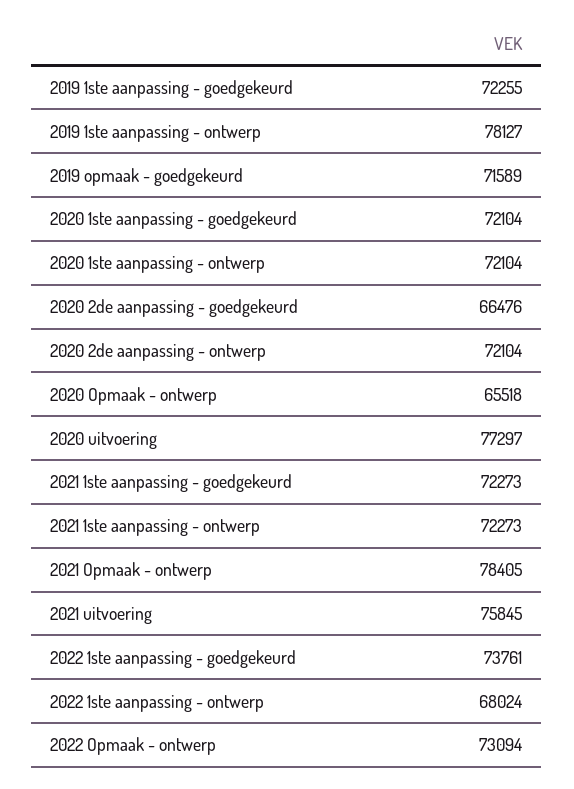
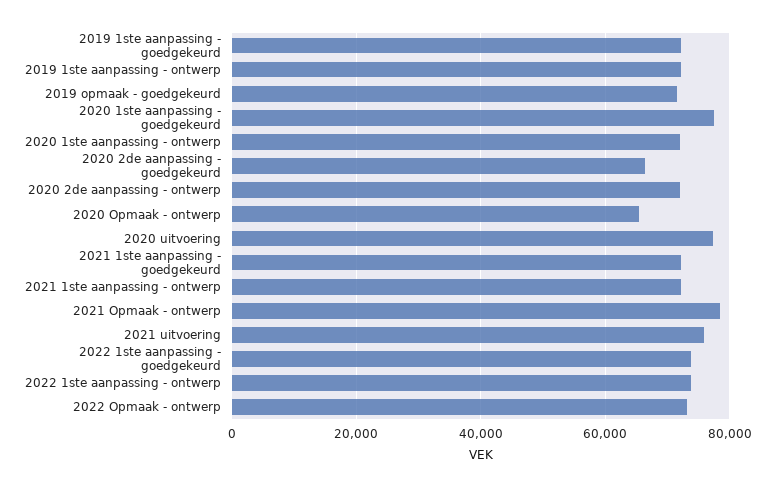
2019 1ste aanpassing - ontwerp: 78127 -> 72000
2020 1ste aanpassing - goedgekeurd: 72104 -> 78000
2022 1ste aanpassing - ontwerp: 68024 -> 74000

